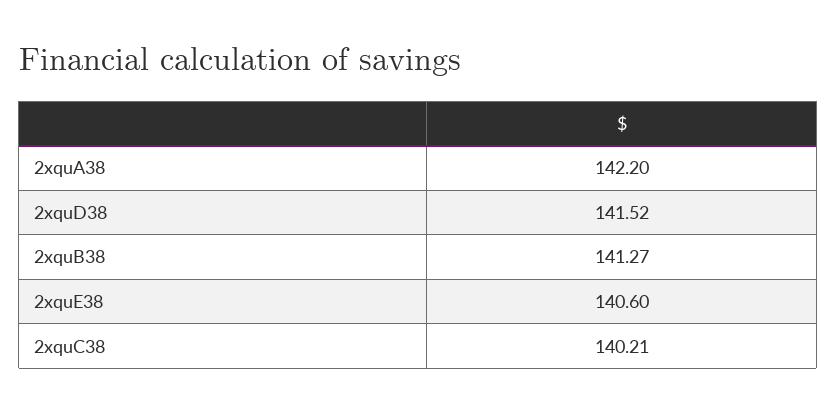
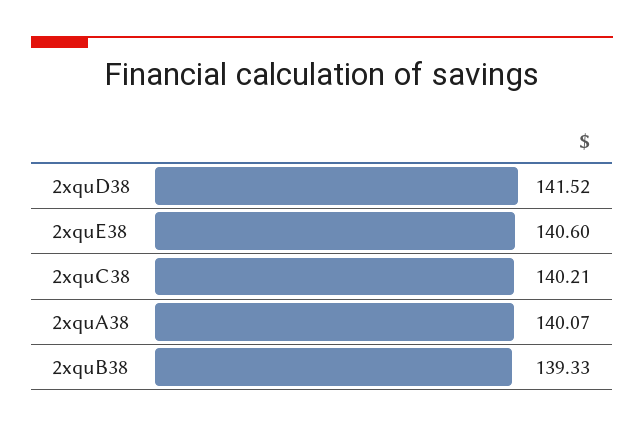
2xquA38: 142.2 -> 140.07
2xquB38: 141.27 -> 139.33

